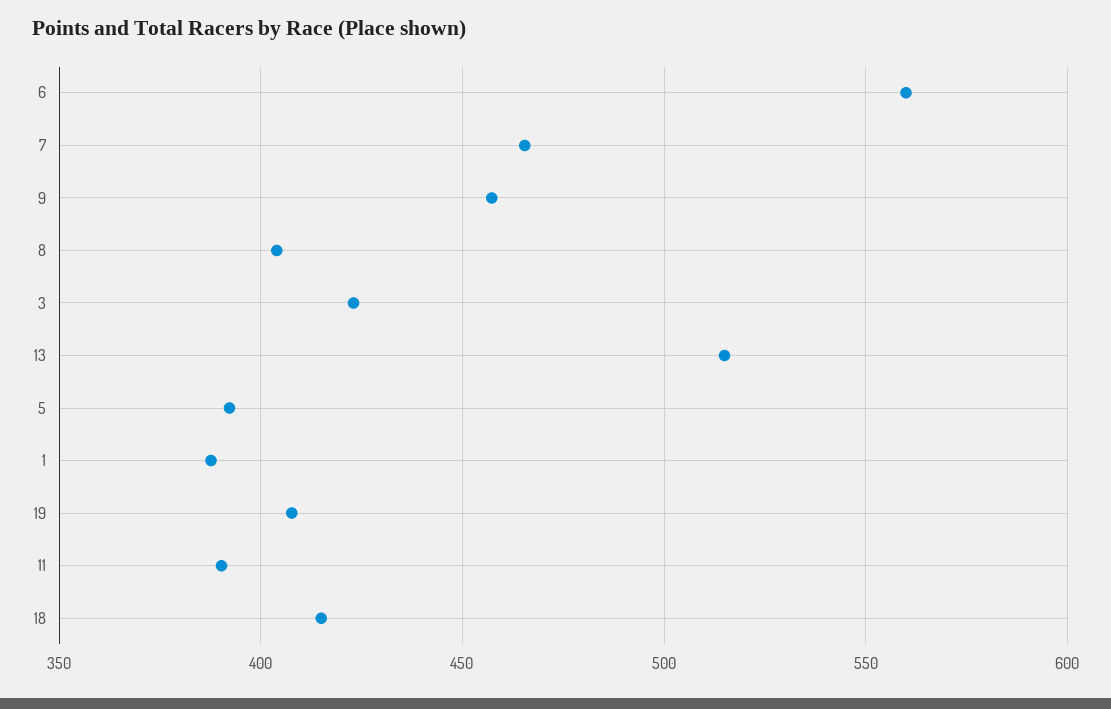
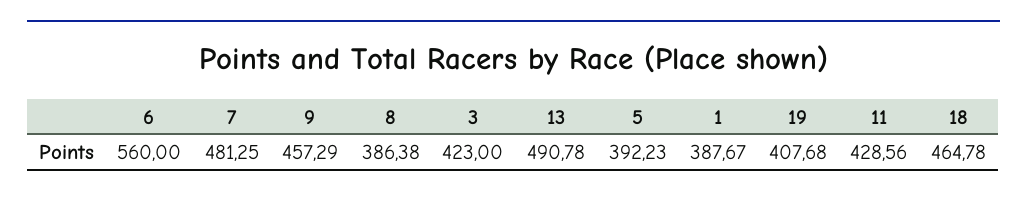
7: 465 -> 481.25
8: 405 -> 386.38
13: 515 -> 490.78
11: 390 -> 428.56
18: 415 -> 464.78

